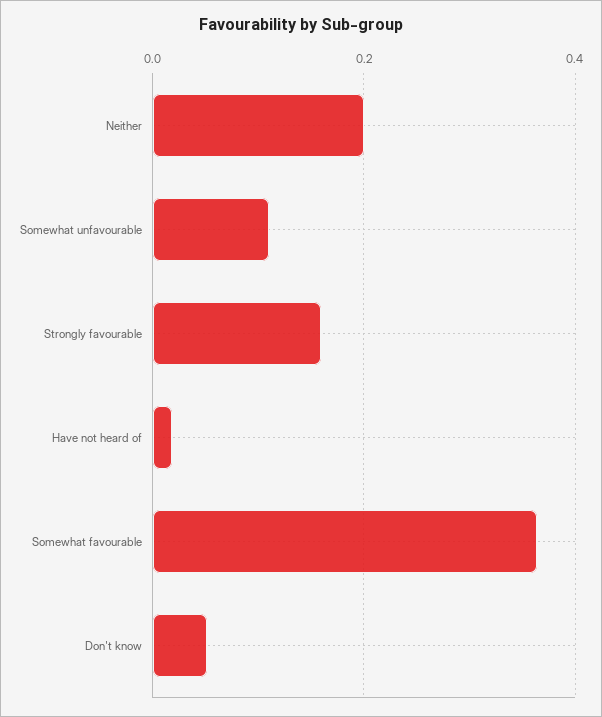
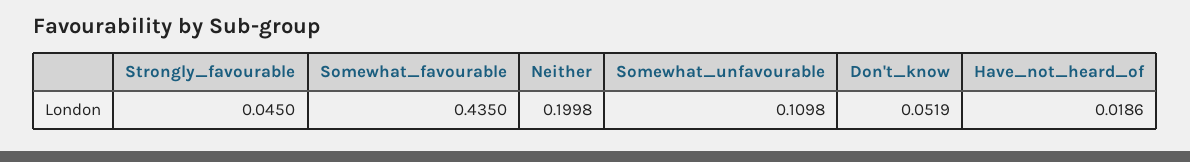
Strongly favourable: 0.16 -> 0.045
Somewhat favourable: 0.36 -> 0.435

